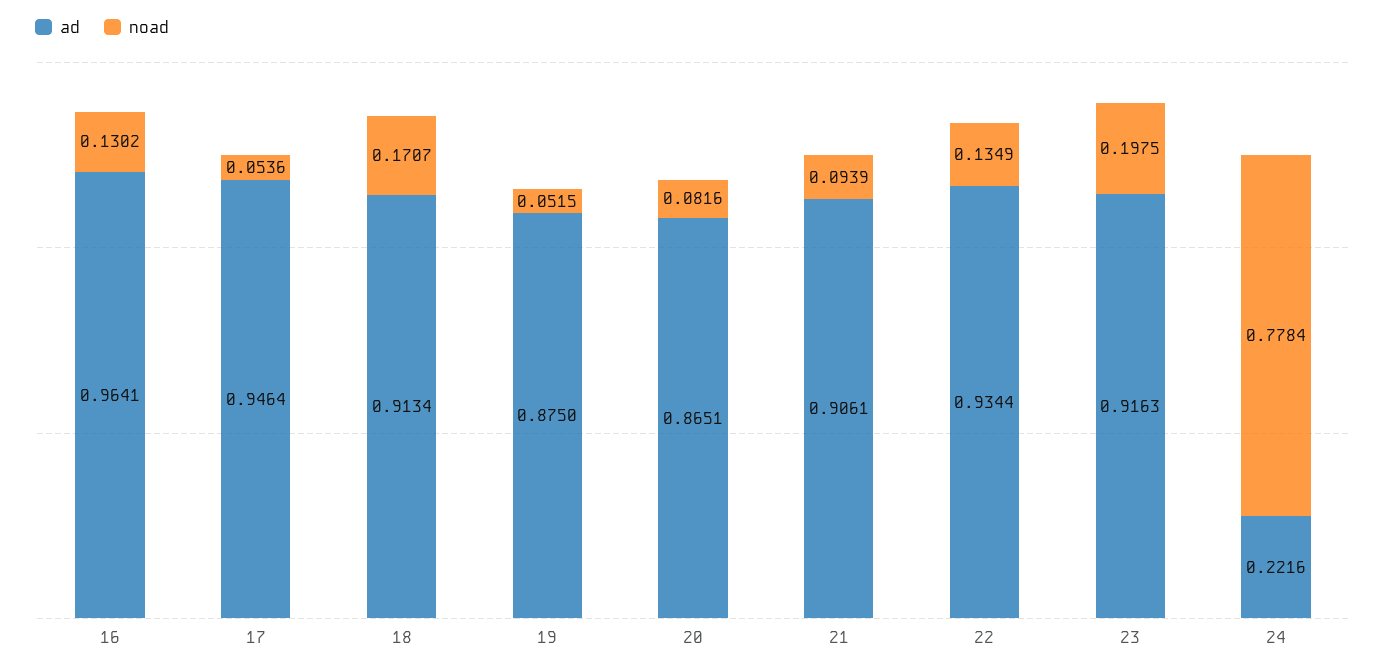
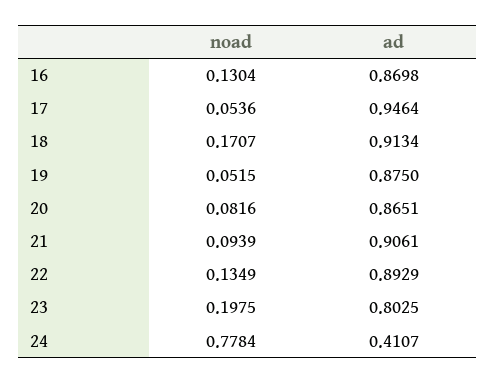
ad, 16: 0.9641 -> 0.8698
noad, 16: 0.1302 -> 0.1304
ad, 22: 0.9344 -> 0.8929
ad, 23: 0.9163 -> 0.8025
ad, 24: 0.2216 -> 0.4107

